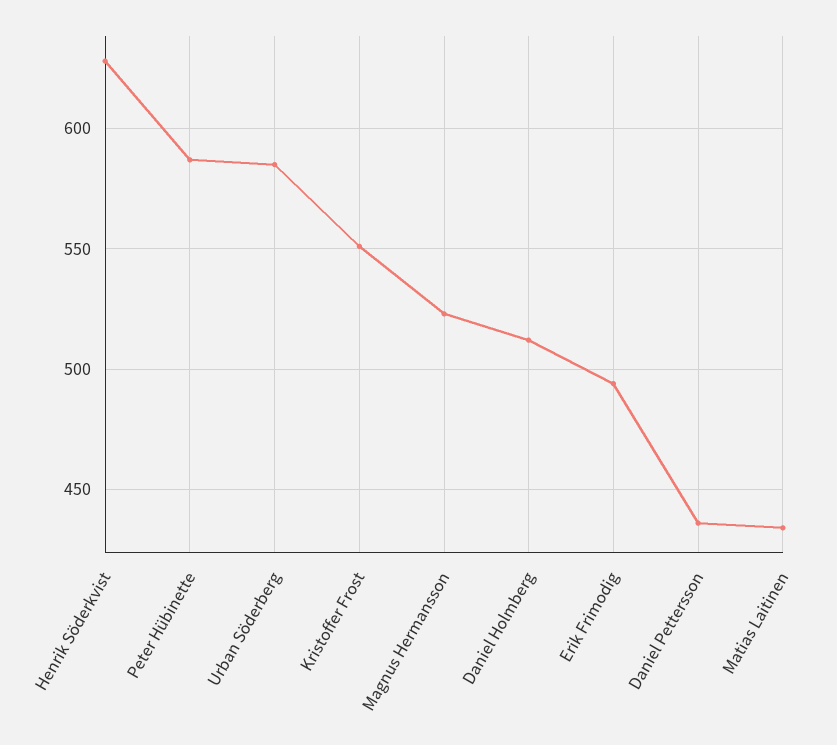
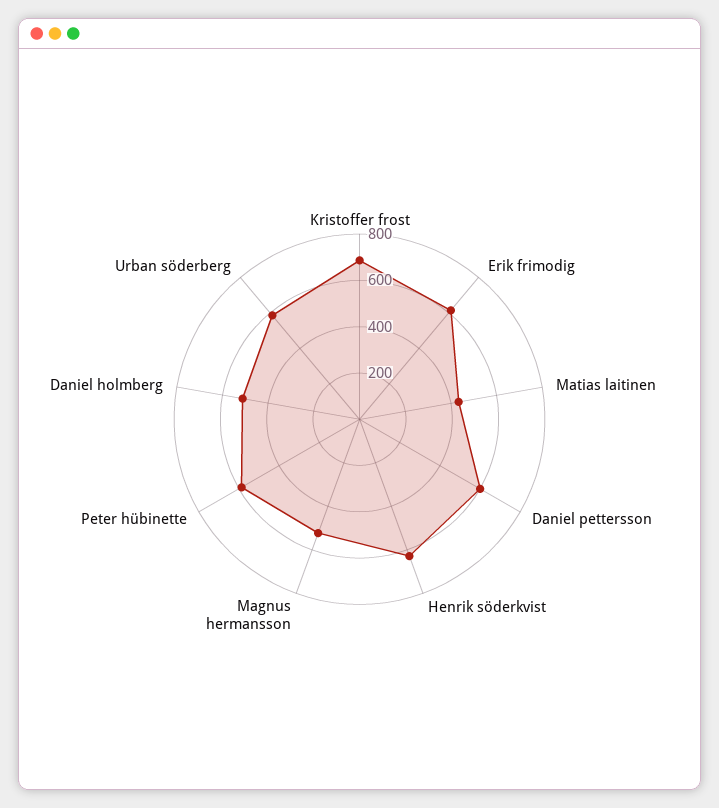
Kristoffer Frost: 550 -> 700
Erik Frimodig: 495 -> 600
Daniel Pettersson: 435 -> 600

